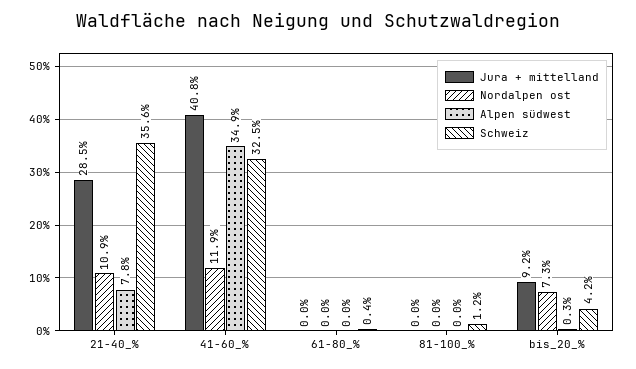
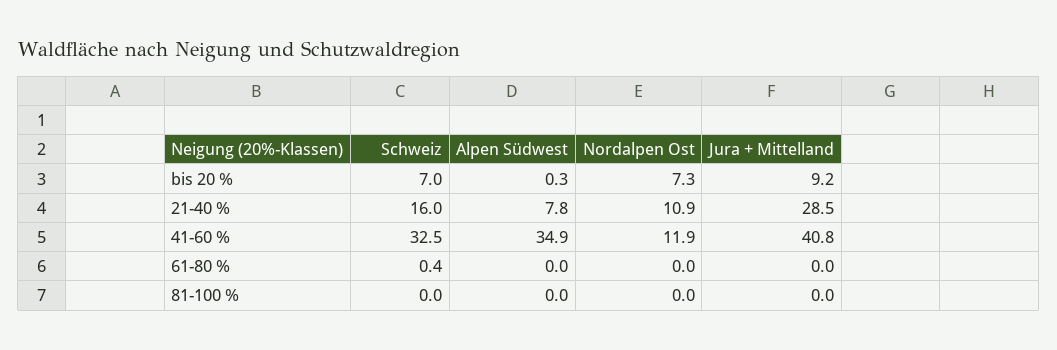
Schweiz, 21-40_%: 35.6 -> 16
Schweiz, 81-100_%: 1.2 -> 0
Schweiz, bis_20_%: 4.2 -> 7

